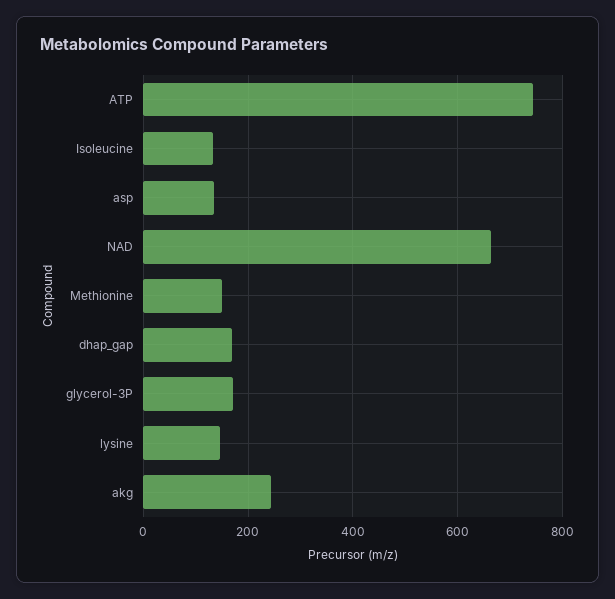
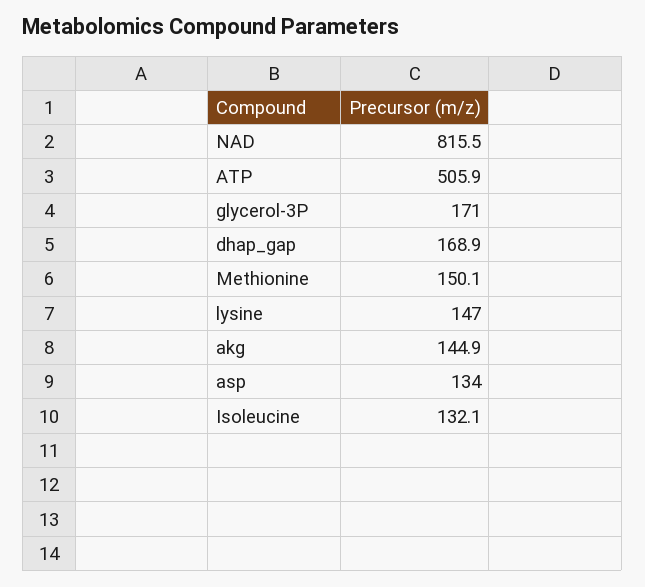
ATP: 740 -> 505.9
NAD: 660 -> 815.5
akg: 240 -> 144.9

